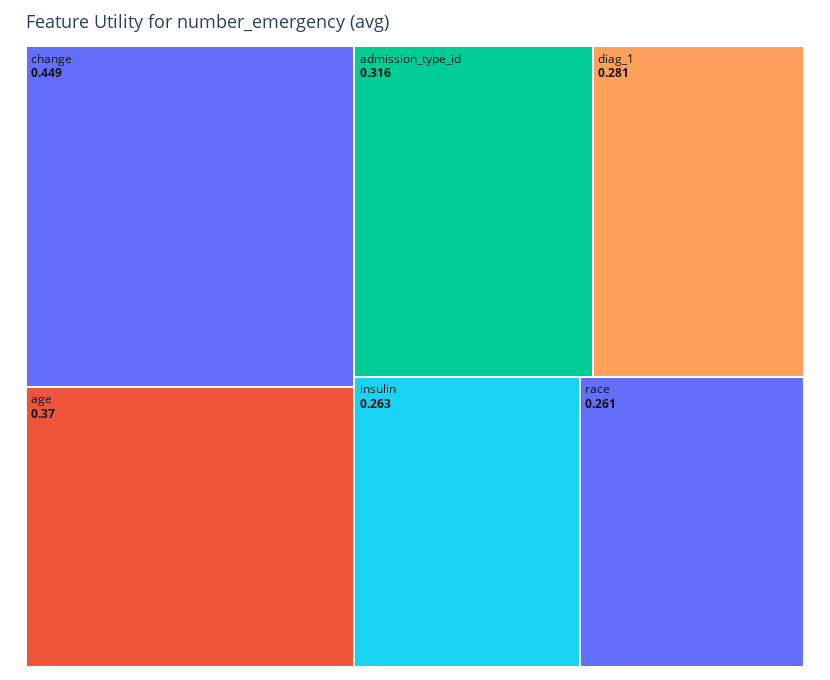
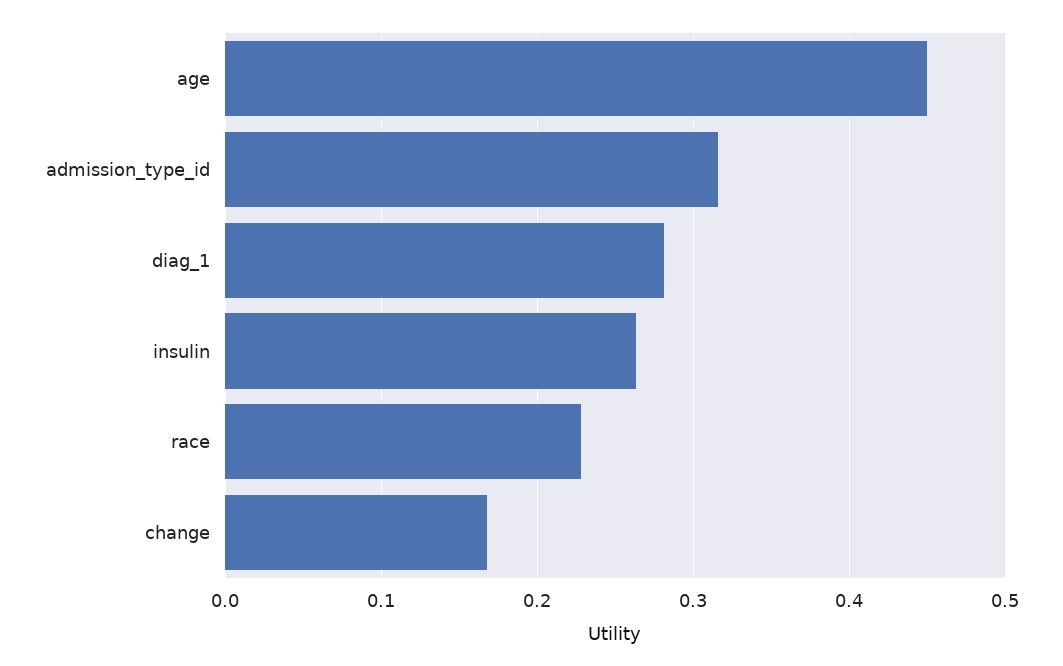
change: 0.449 -> 0.17
age: 0.37 -> 0.45
race: 0.261 -> 0.23

